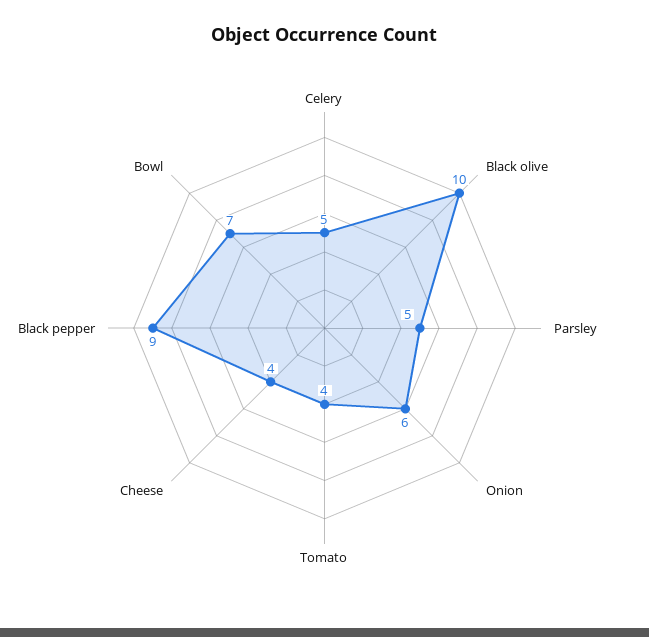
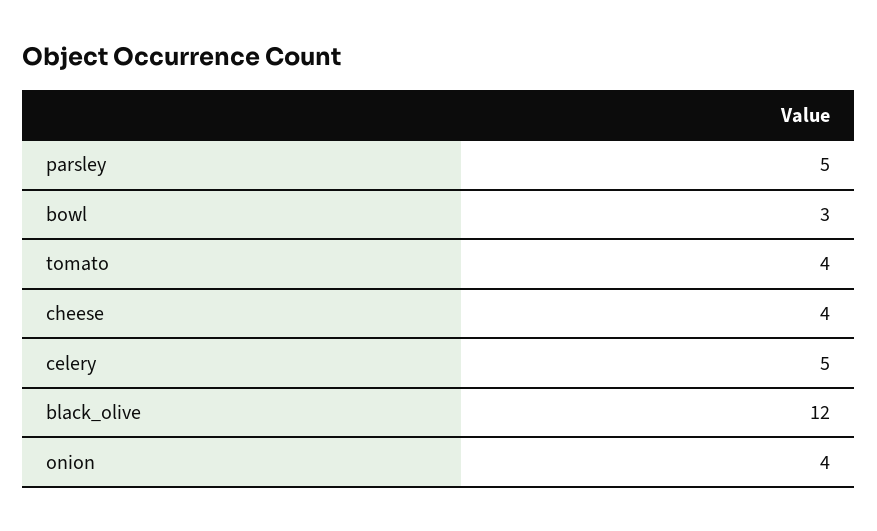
Black olive: 10 -> 12
Onion: 6 -> 4
Black pepper: 9 -> none
Bowl: 7 -> 3

